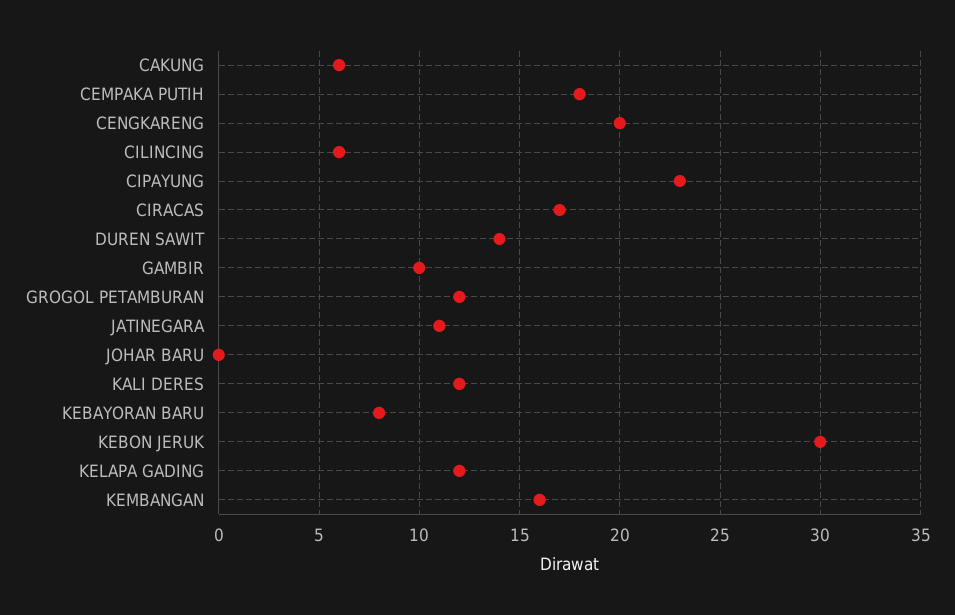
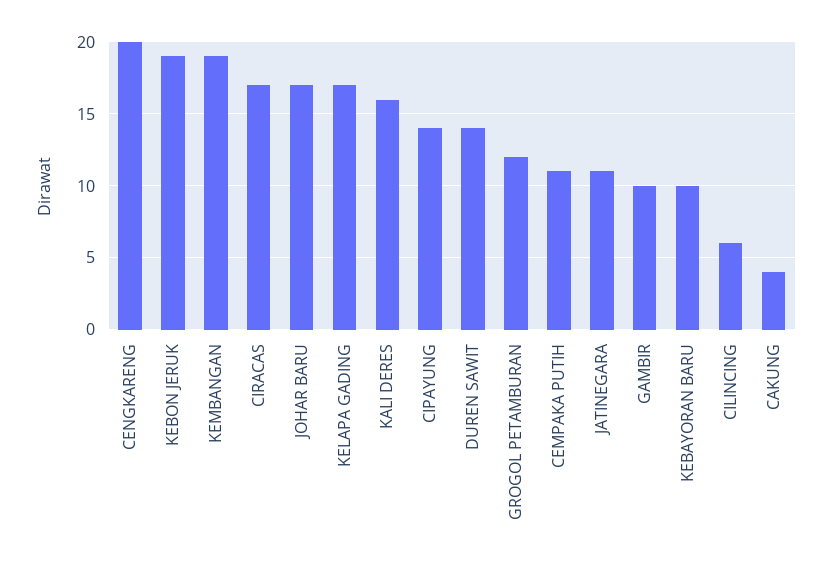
CAKUNG: 6 -> 4
CEMPAKA PUTIH: 18 -> 11
CIPAYUNG: 23 -> 14
JOHAR BARU: 0 -> 17
KALI DERES: 12 -> 16
KEBAYORAN BARU: 8 -> 10
KEBON JERUK: 30 -> 19
KELAPA GADING: 12 -> 17
KEMBANGAN: 16 -> 19

